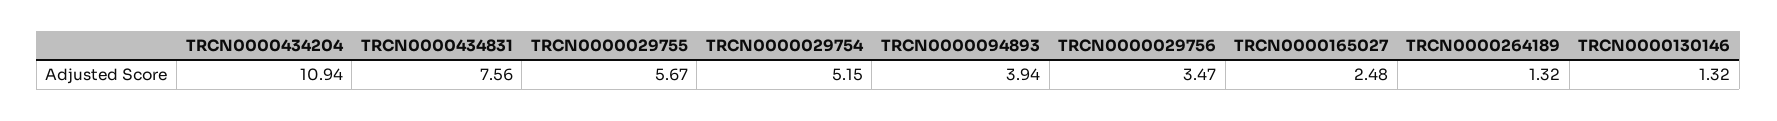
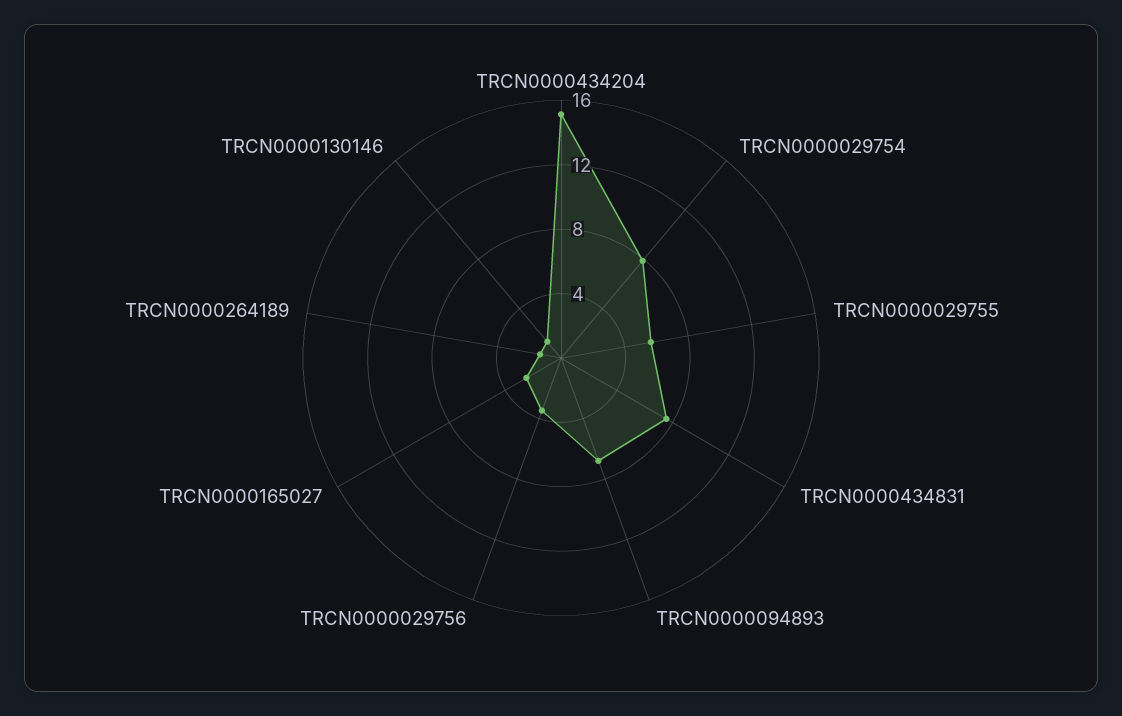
TRCN0000434204: 10.94 -> 15
TRCN0000029754: 5.15 -> 8
TRCN0000094893: 3.94 -> 7

